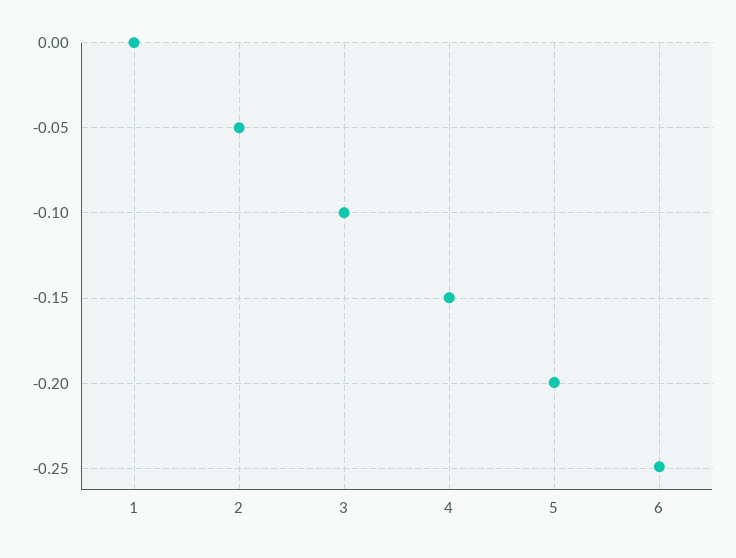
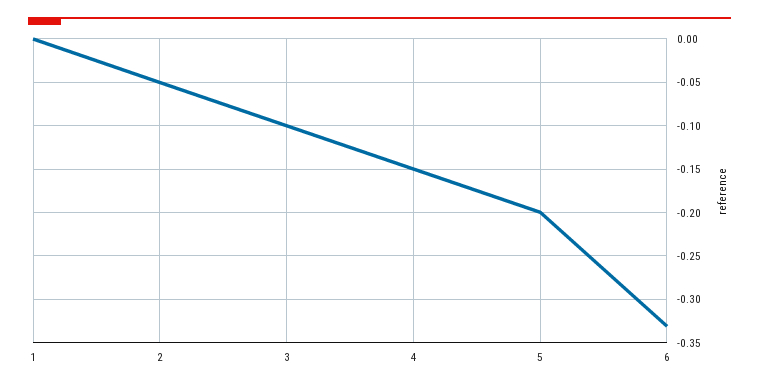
6: -0.25 -> -0.33

